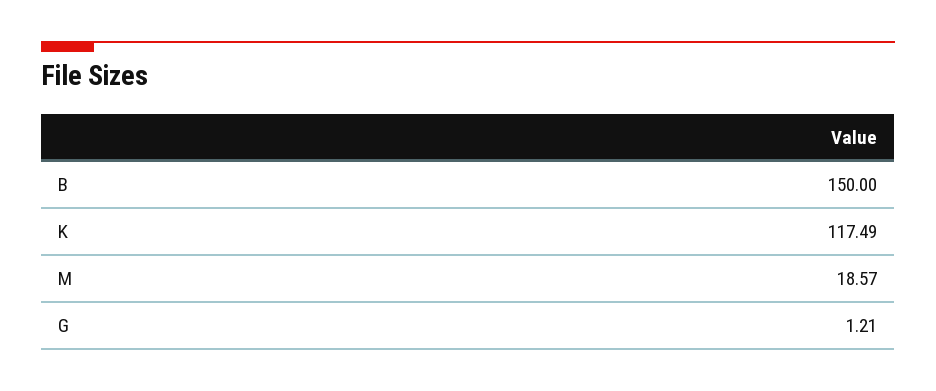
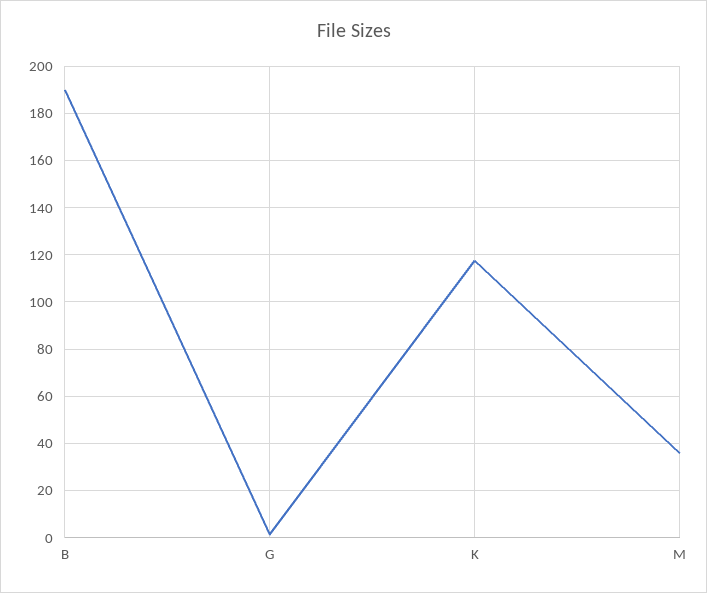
B: 150 -> 190
M: 18.57 -> 35

